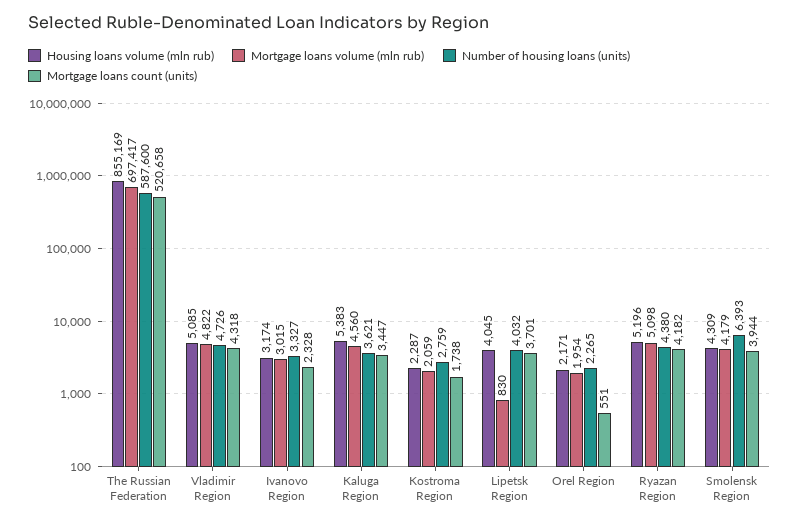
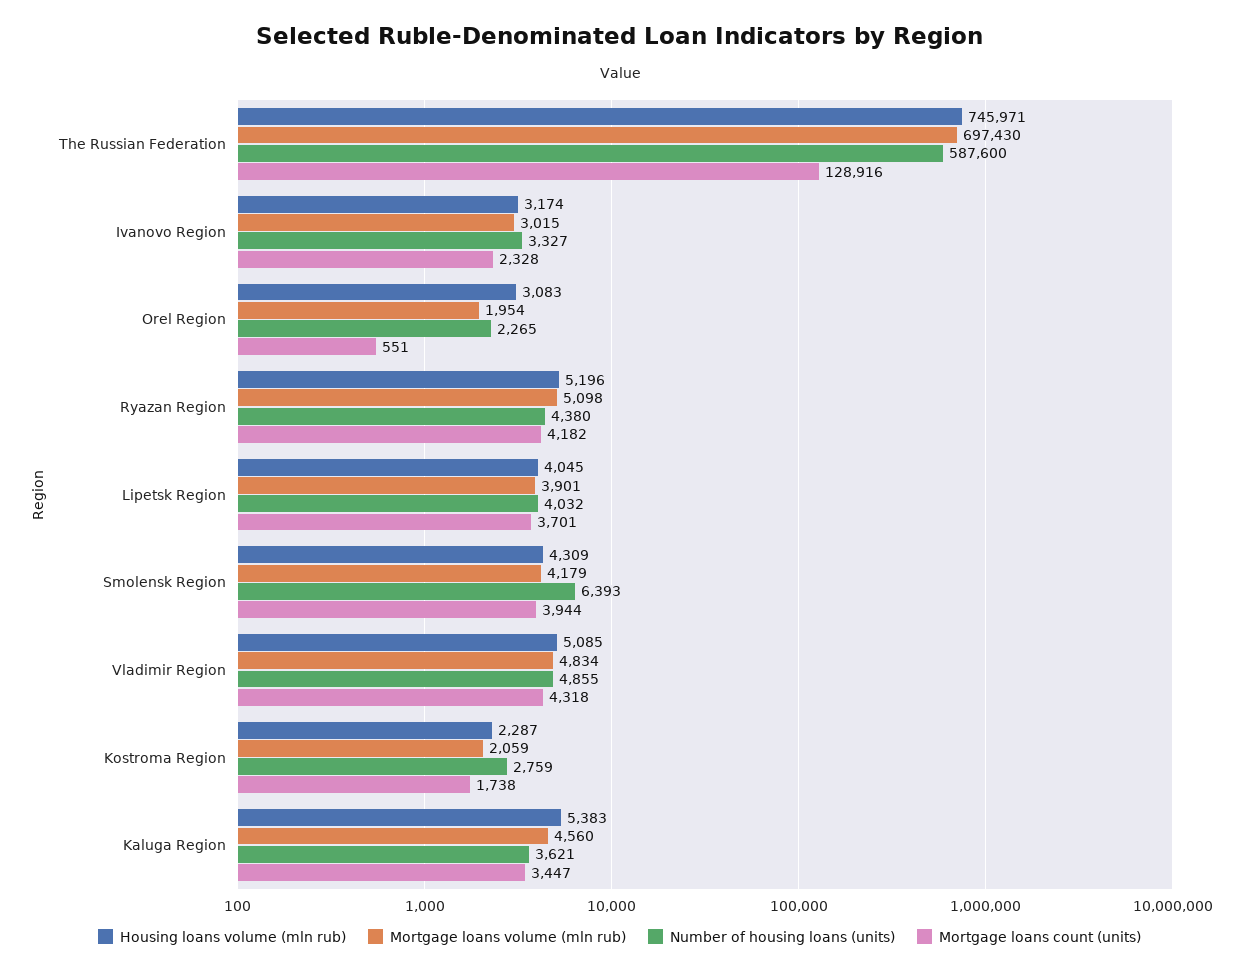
Housing loans volume (mln rub), The Russian Federation: 855169 -> 745971
Mortgage loans volume (mln rub), The Russian Federation: 697417 -> 697430
Mortgage loans count (units), The Russian Federation: 520658 -> 128916
Mortgage loans volume (mln rub), Vladimir Region: 4822 -> 4834
Number of housing loans (units), Vladimir Region: 4726 -> 4855
Mortgage loans volume (mln rub), Lipetsk Region: 830 -> 3901
Housing loans volume (mln rub), Orel Region: 2171 -> 3083

